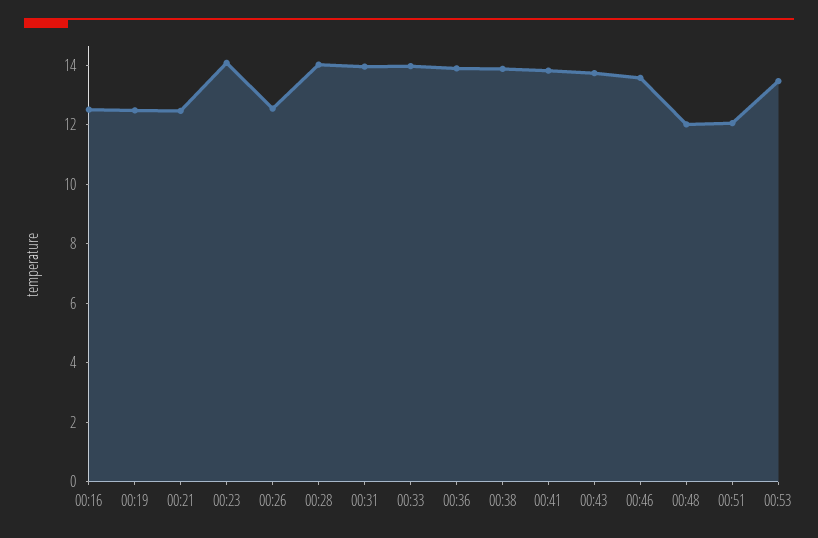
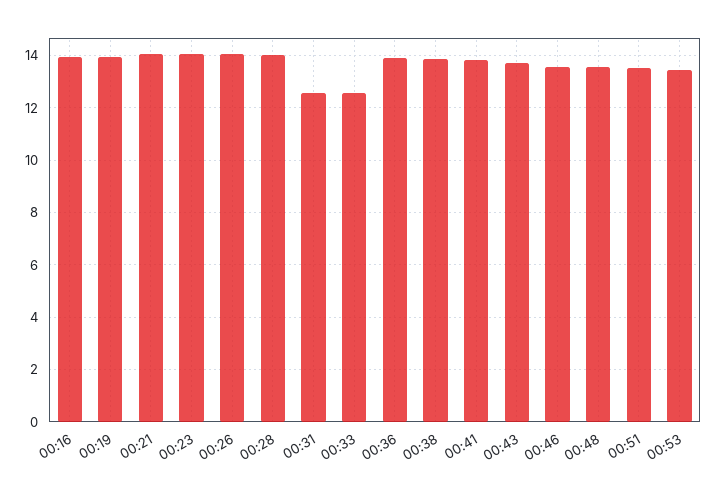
00:16: 12.5 -> 14
00:19: 12.5 -> 14
00:21: 12.5 -> 14
00:26: 12.5 -> 14
00:31: 14 -> 12.5
00:33: 14 -> 12.5
00:48: 12 -> 13.5
00:51: 12 -> 13.5

